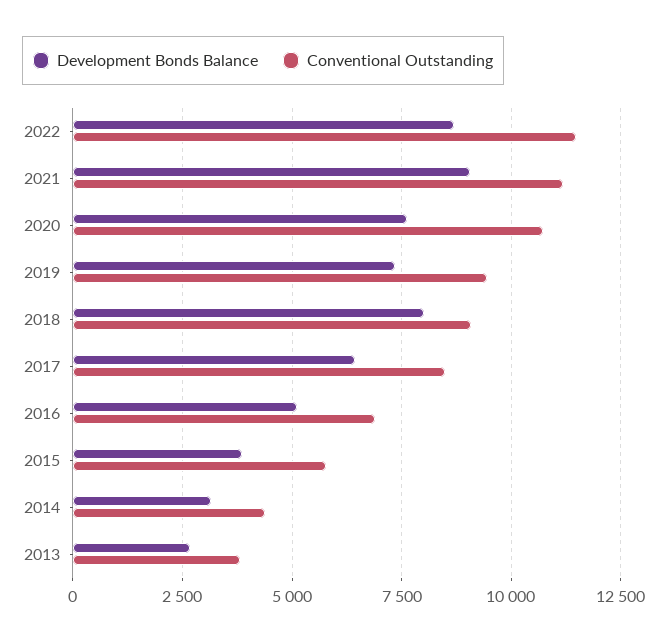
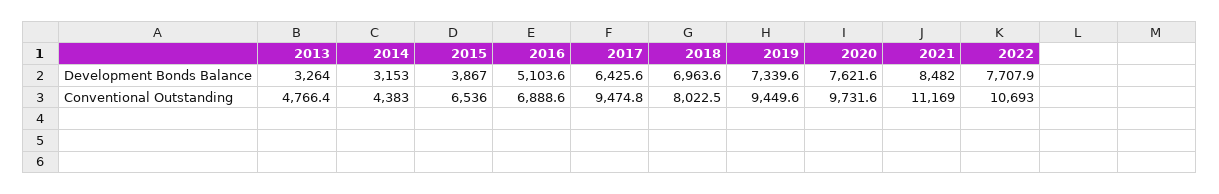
Development Bonds Balance, 2022: 8750 -> 7707.9
Conventional Outstanding, 2022: 11500 -> 10693
Development Bonds Balance, 2021: 9000 -> 8482
Conventional Outstanding, 2020: 10750 -> 9731.6
Development Bonds Balance, 2018: 8000 -> 6963.6
Conventional Outstanding, 2018: 9000 -> 8022.5
Conventional Outstanding, 2017: 8500 -> 9474.8
Conventional Outstanding, 2015: 5750 -> 6536
Development Bonds Balance, 2013: 2750 -> 3264
Conventional Outstanding, 2013: 3750 -> 4766.4

